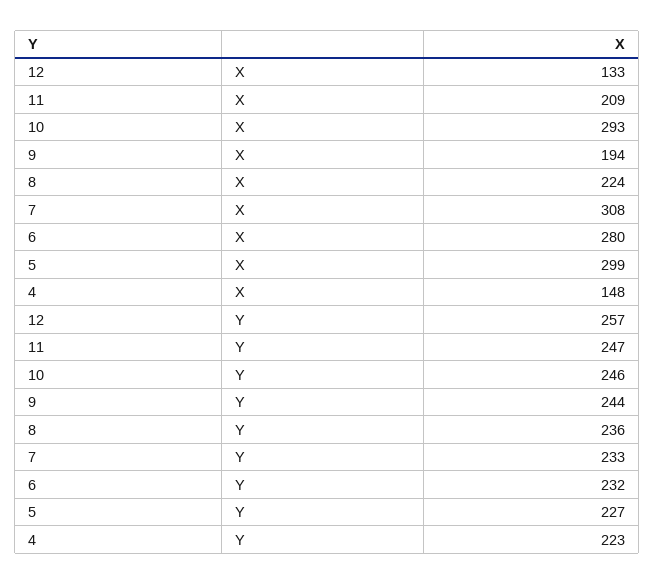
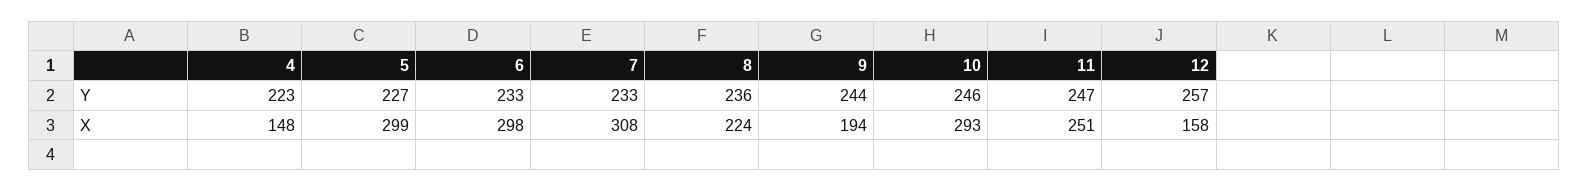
12, X: 133 -> 158
11, X: 209 -> 251
6, X: 280 -> 298
6, Y: 232 -> 233

